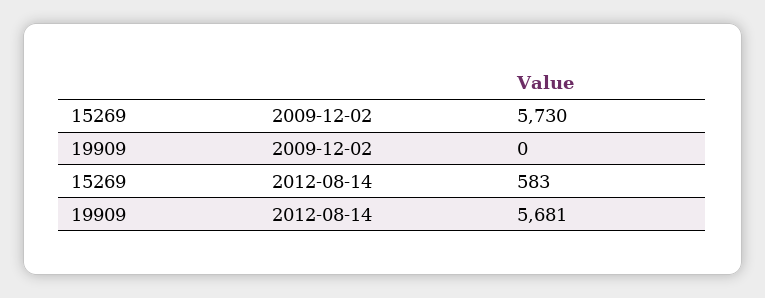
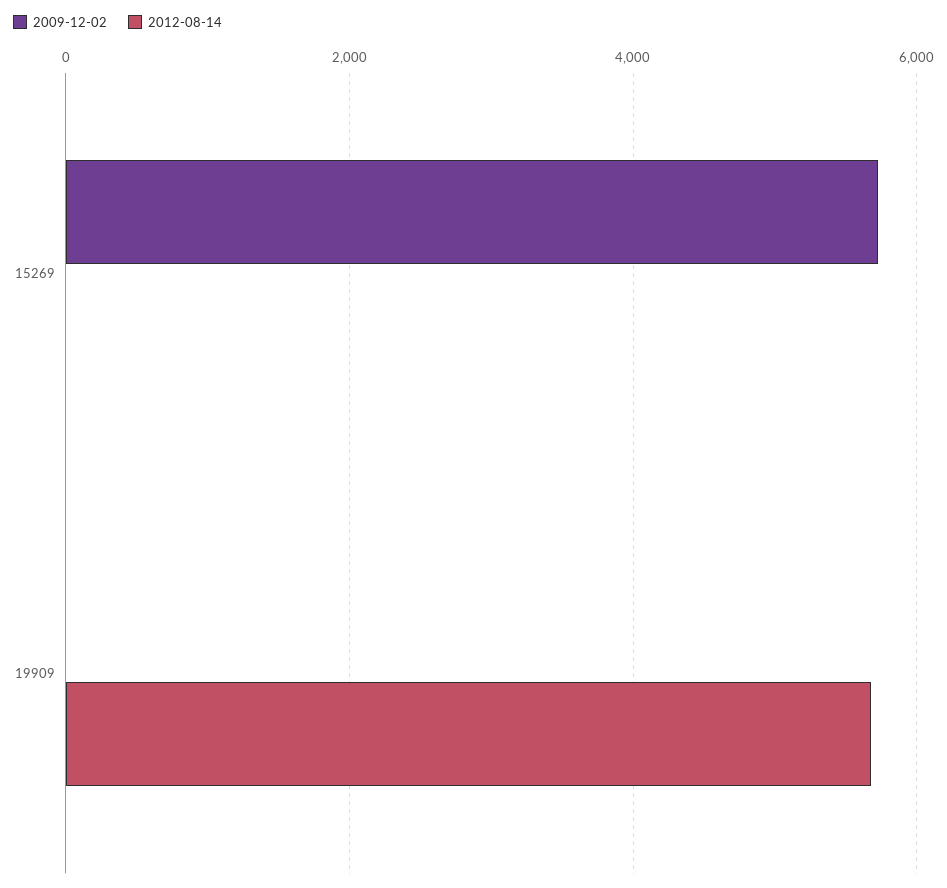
2012-08-14, 15269: 583 -> 0

